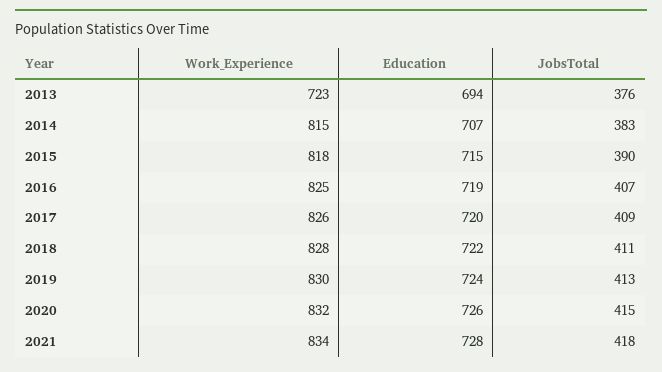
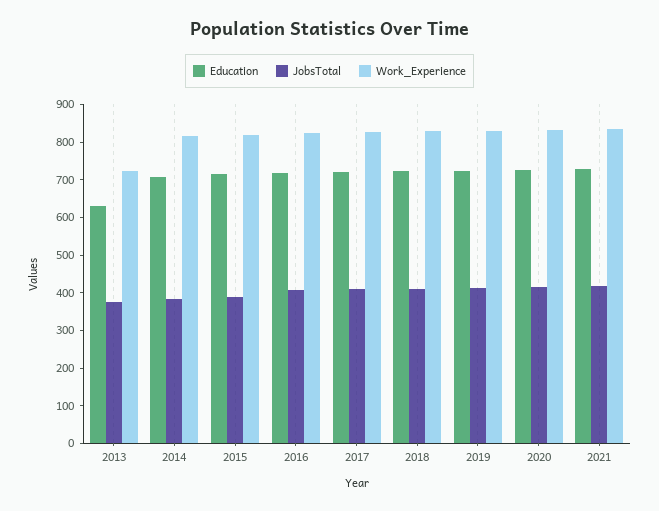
Education, 2013: 694 -> 625

